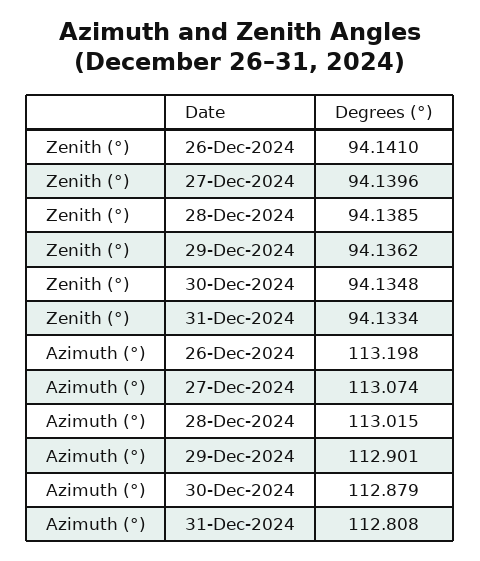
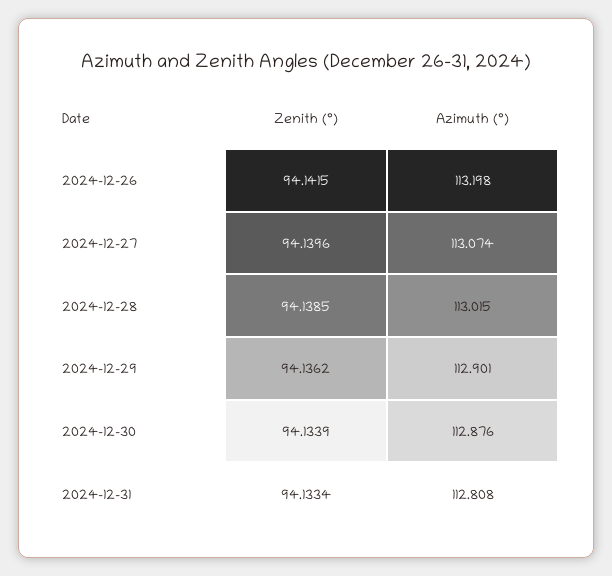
Zenith (°), 26-Dec-2024: 94.141 -> 94.1415
Zenith (°), 30-Dec-2024: 94.1348 -> 94.1339
Azimuth (°), 30-Dec-2024: 112.879 -> 112.876

